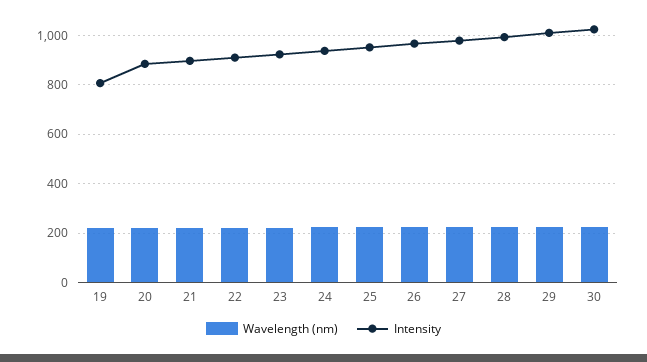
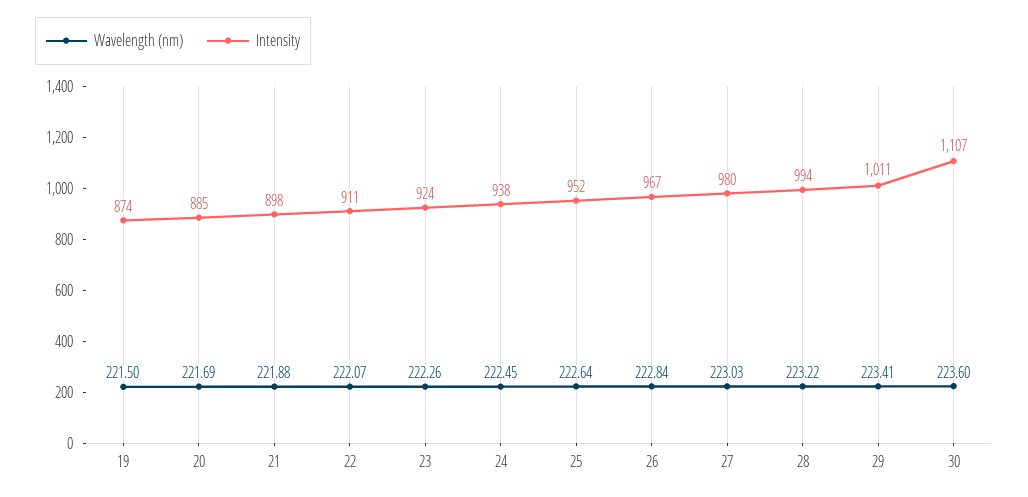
Intensity, 19: 800 -> 874
Intensity, 30: 1025 -> 1107

